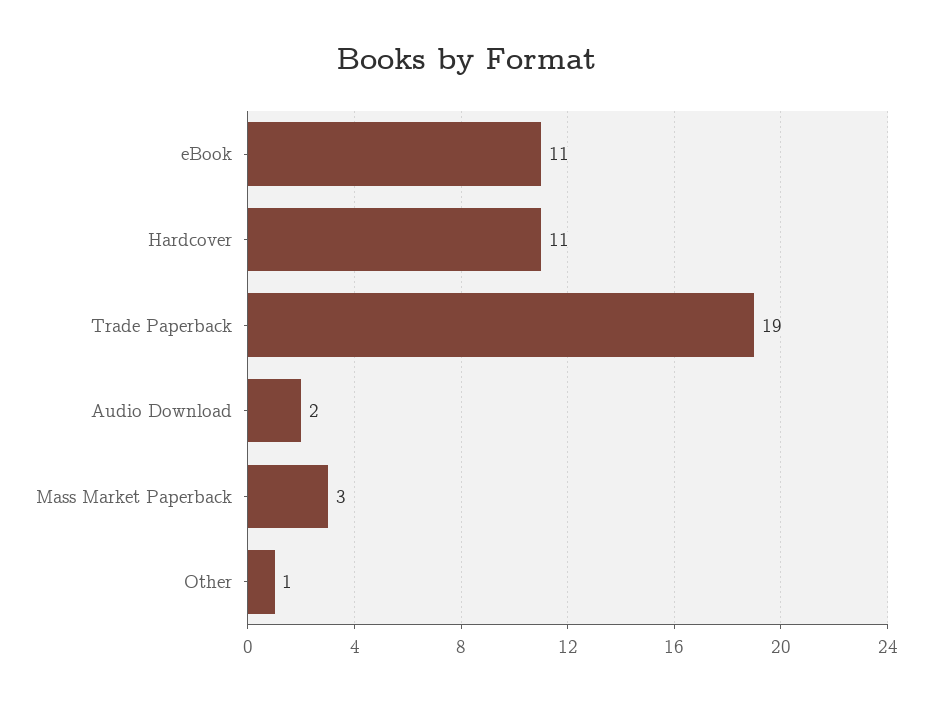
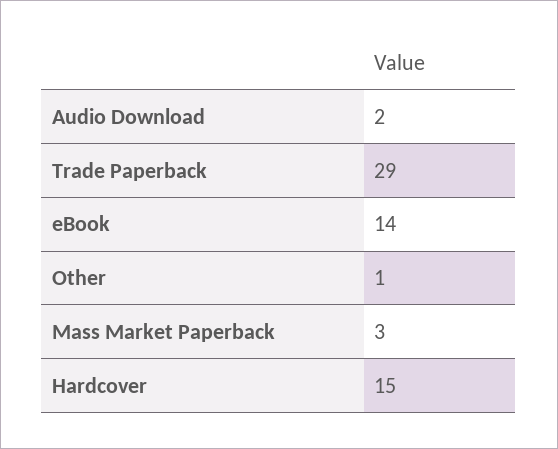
eBook: 11 -> 14
Hardcover: 11 -> 15
Trade Paperback: 19 -> 29

